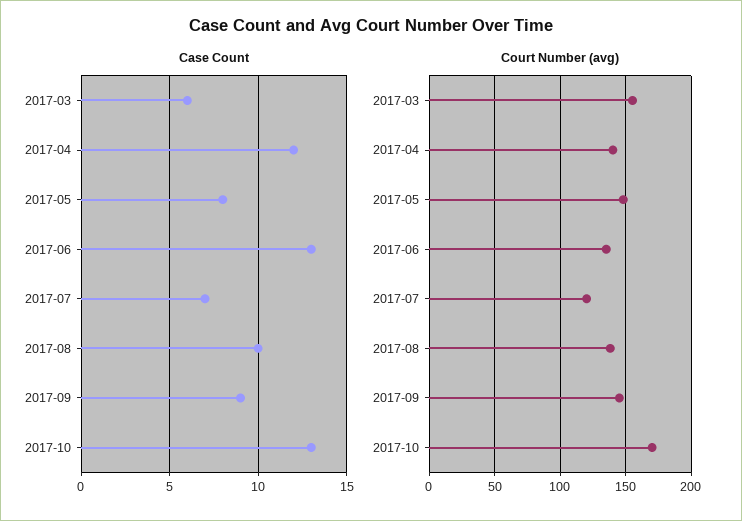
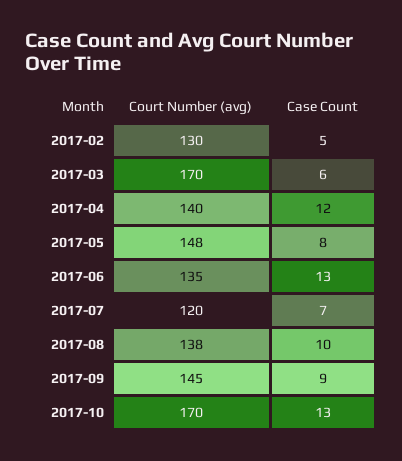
Court Number (avg), 2017-03: 155 -> 170
Court Number (avg), 2017-02: none -> 130
Case Count, 2017-02: none -> 5

